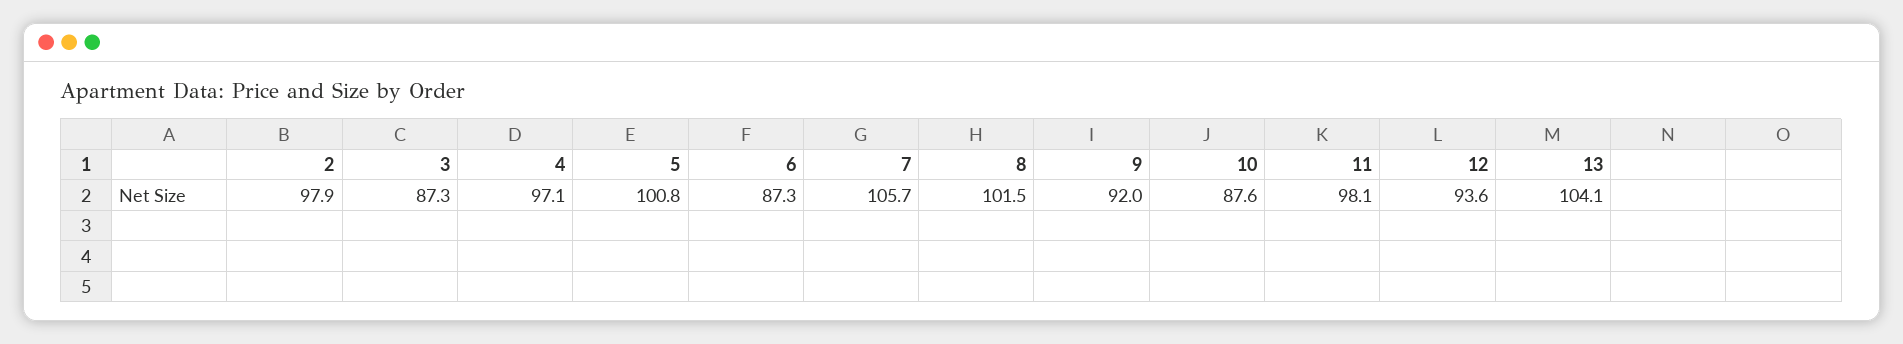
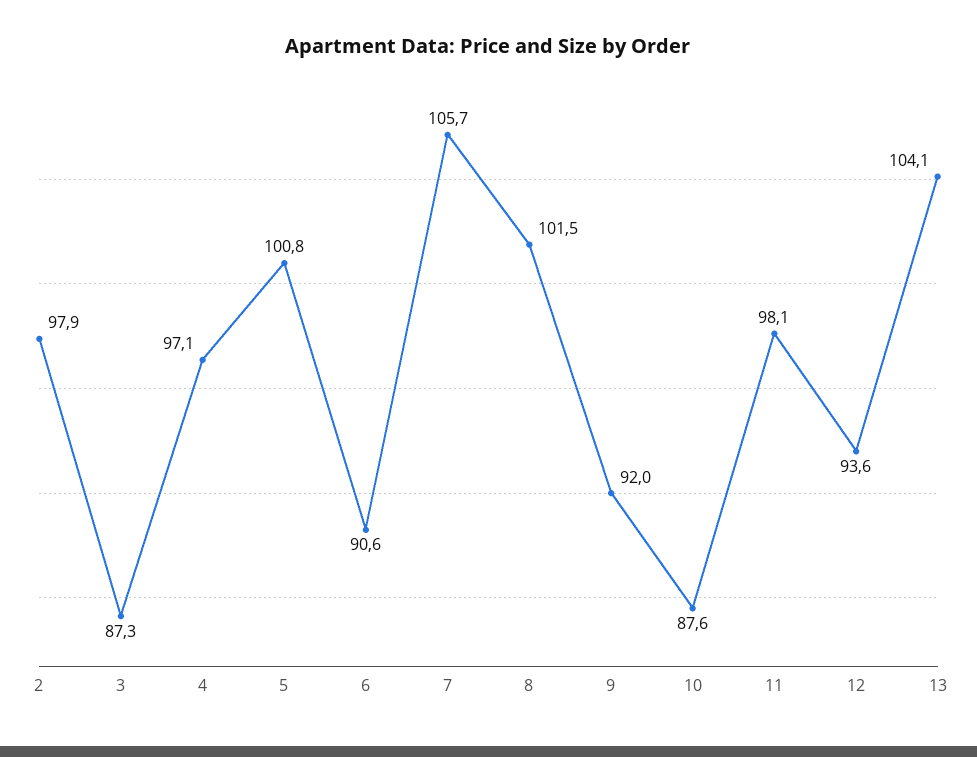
6: 87.3 -> 90.6

